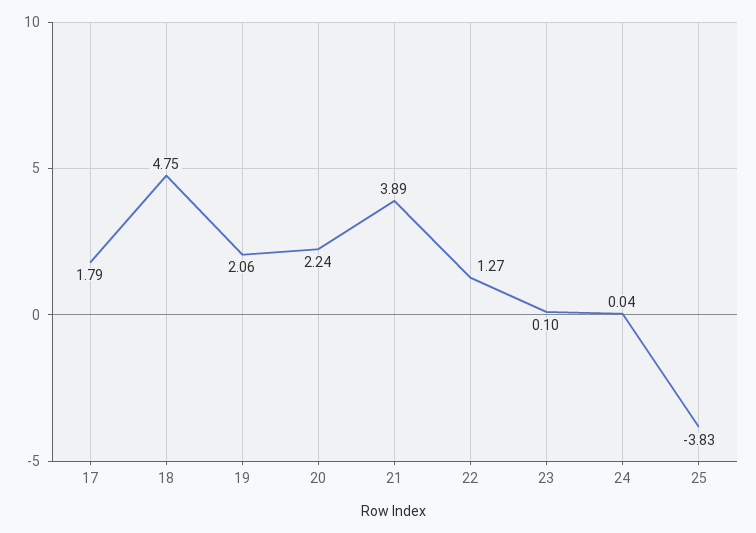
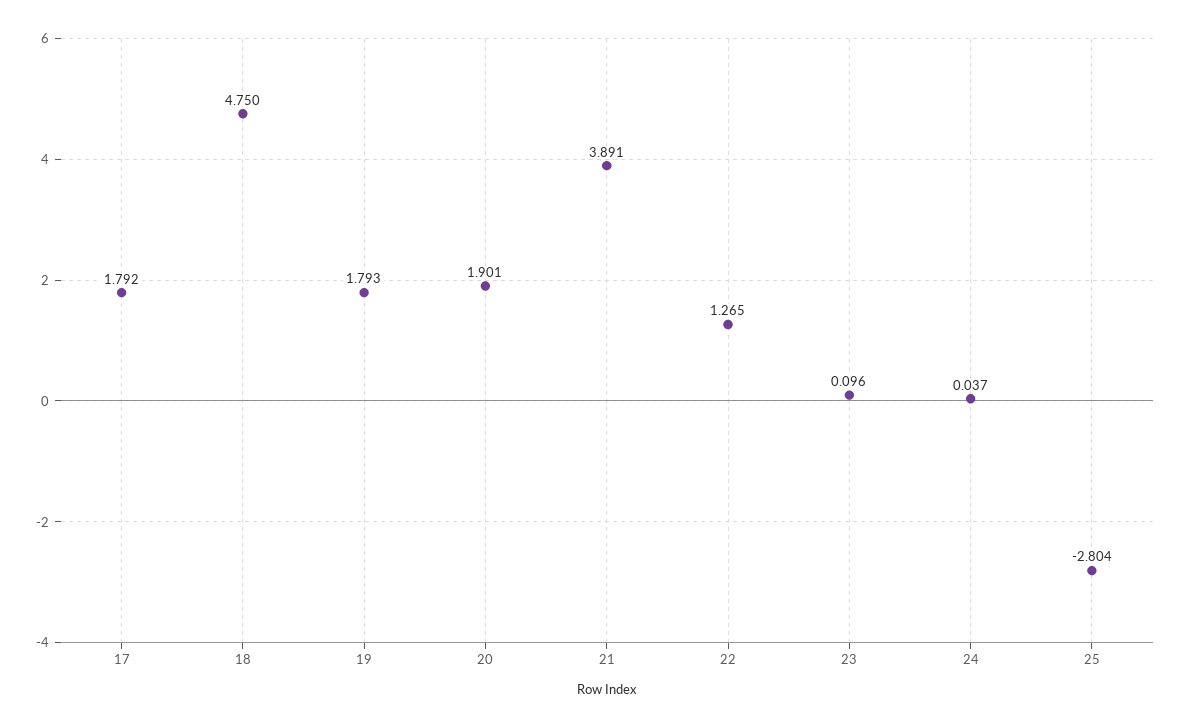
19: 2.06 -> 1.793
20: 2.24 -> 1.901
25: -3.83 -> -2.804

